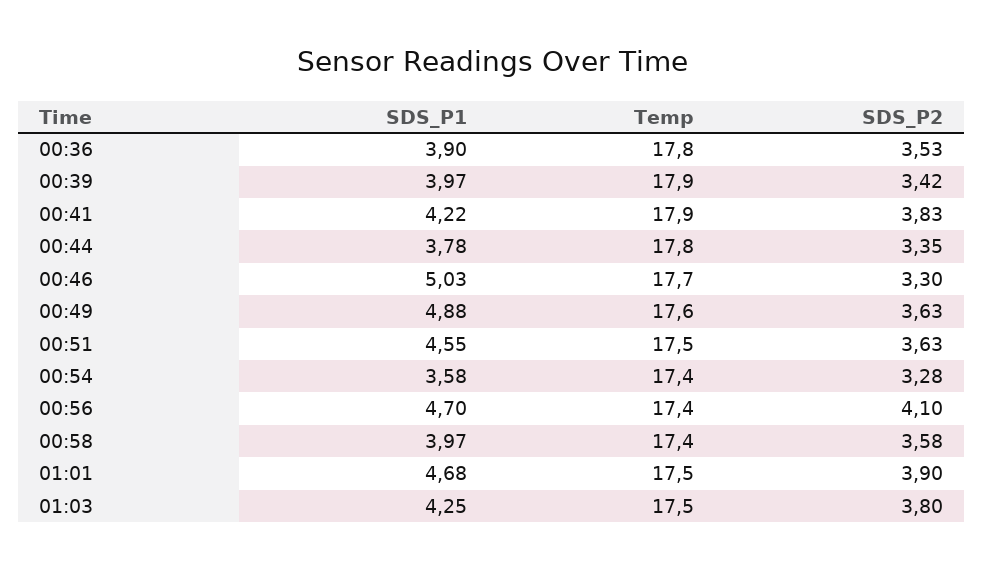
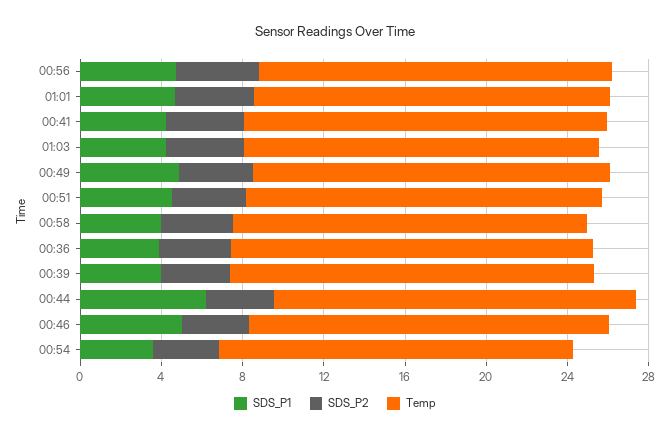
SDS_P1, 00:44: 3.78 -> 6

